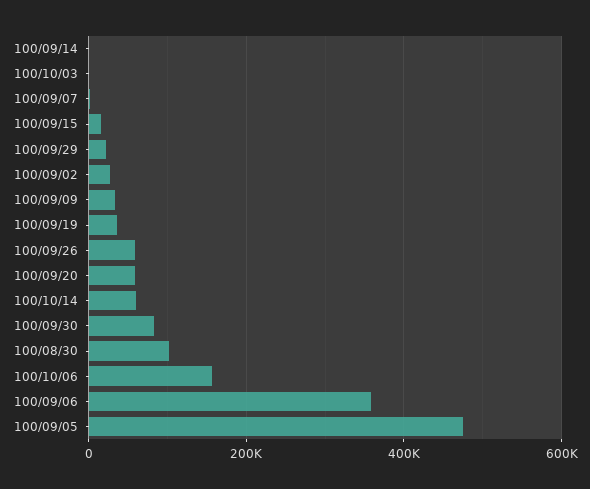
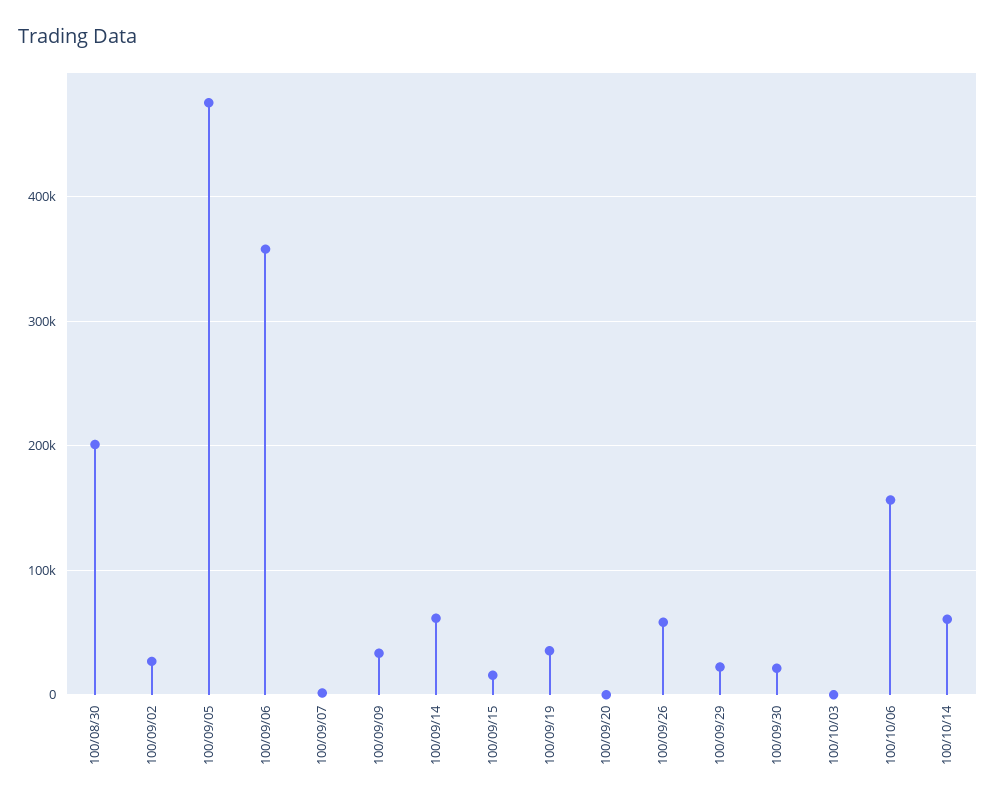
100/09/14: 0 -> 60000
100/09/20: 60000 -> 0
100/09/30: 80000 -> 20000
100/08/30: 100000 -> 200000

